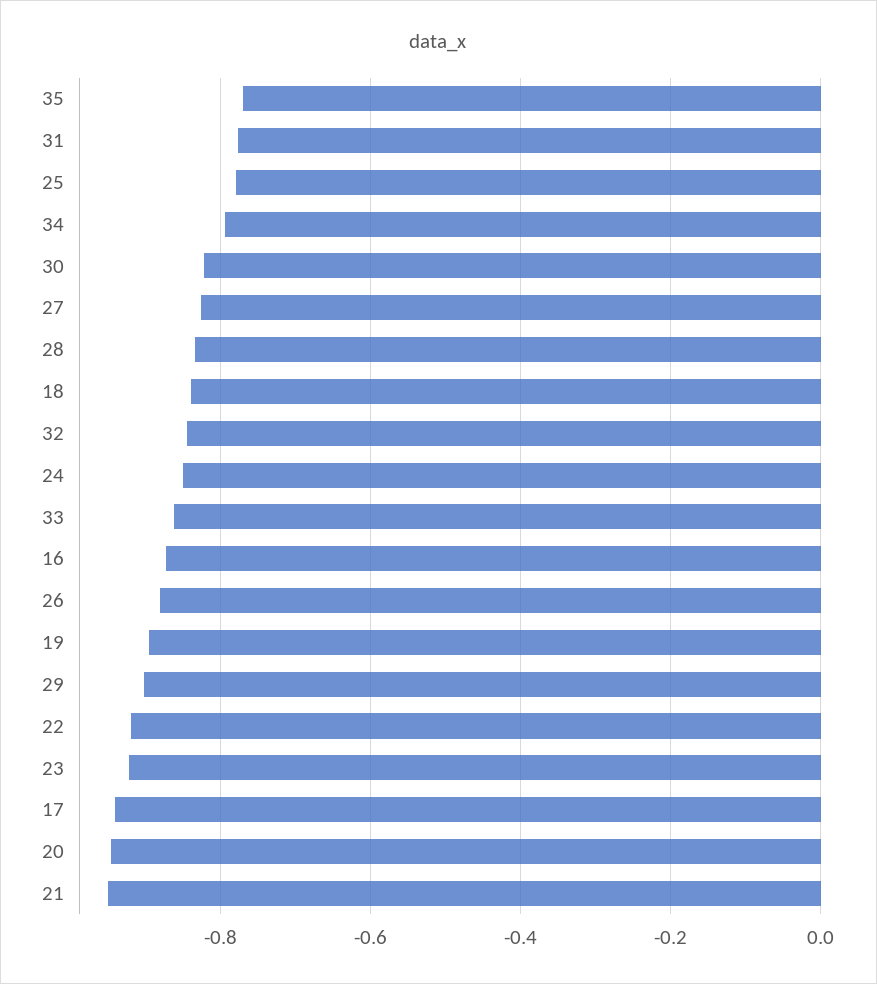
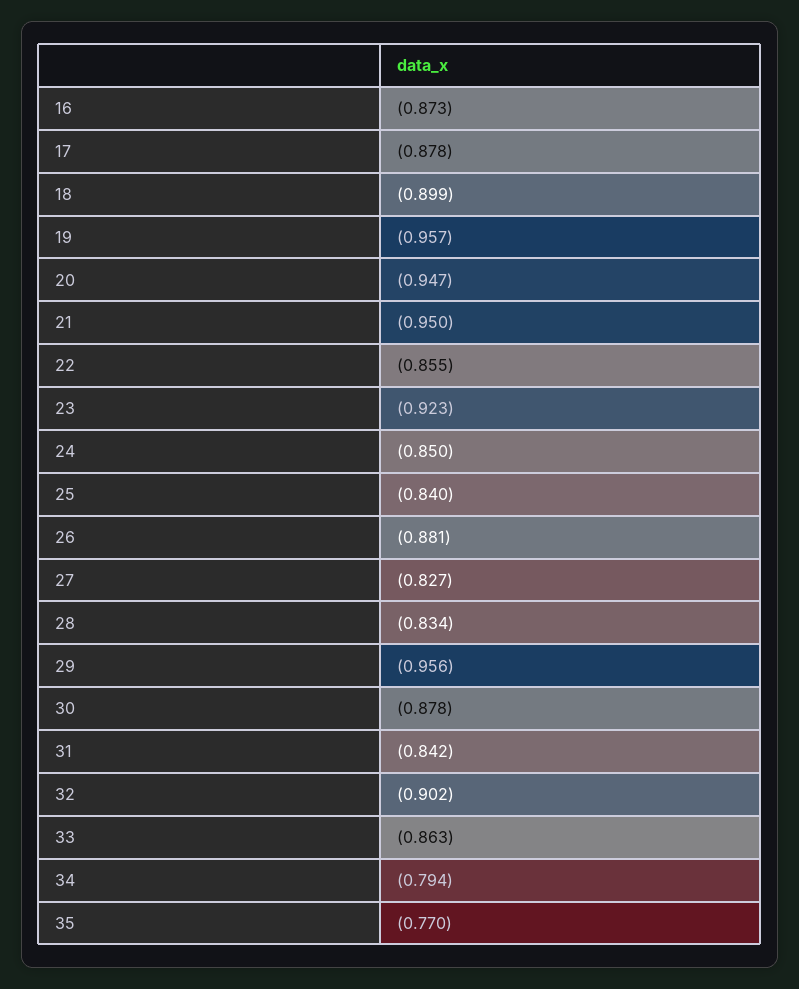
31: -0.78 -> -0.842
25: -0.78 -> -0.84
30: -0.82 -> -0.878
18: -0.84 -> -0.899
32: -0.84 -> -0.902
19: -0.9 -> -0.957
29: -0.9 -> -0.956
22: -0.92 -> -0.855
17: -0.94 -> -0.878

